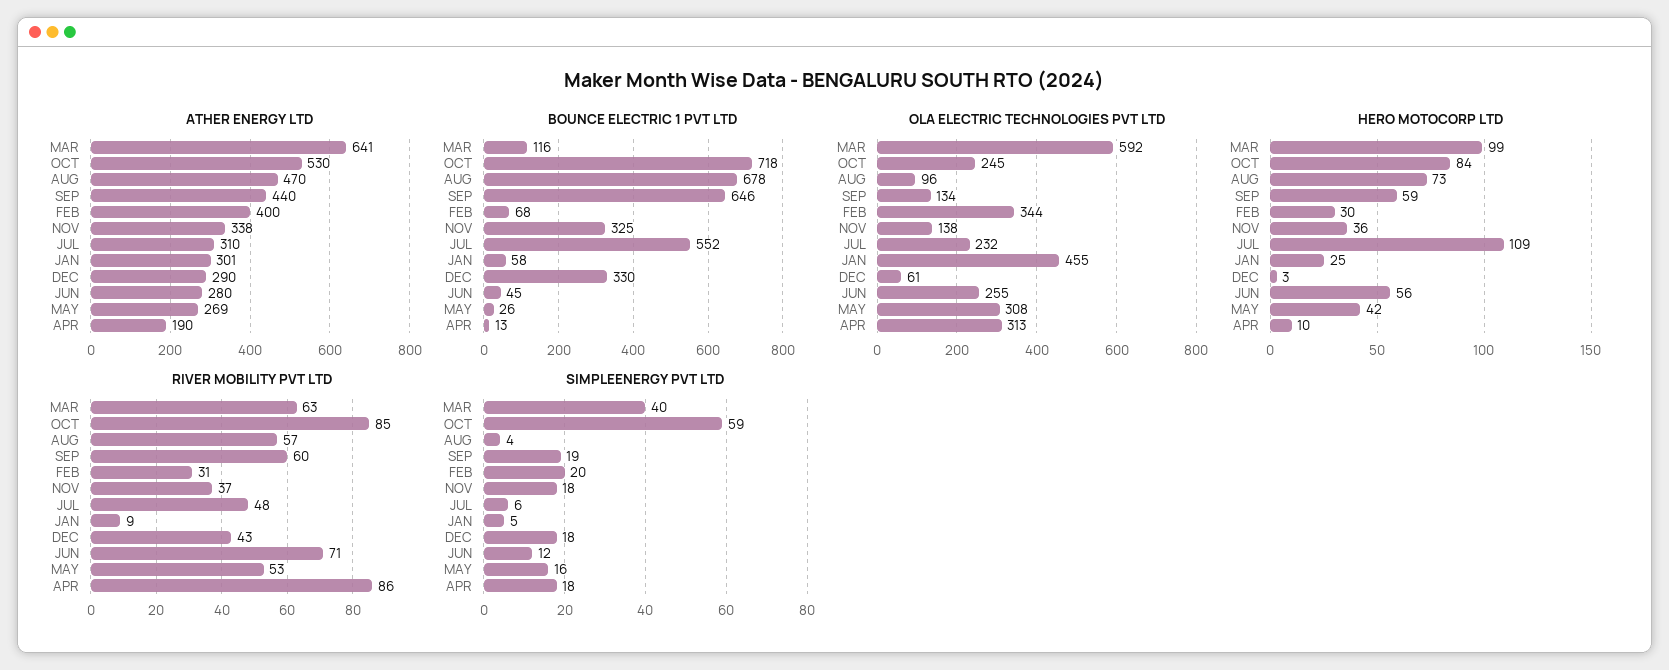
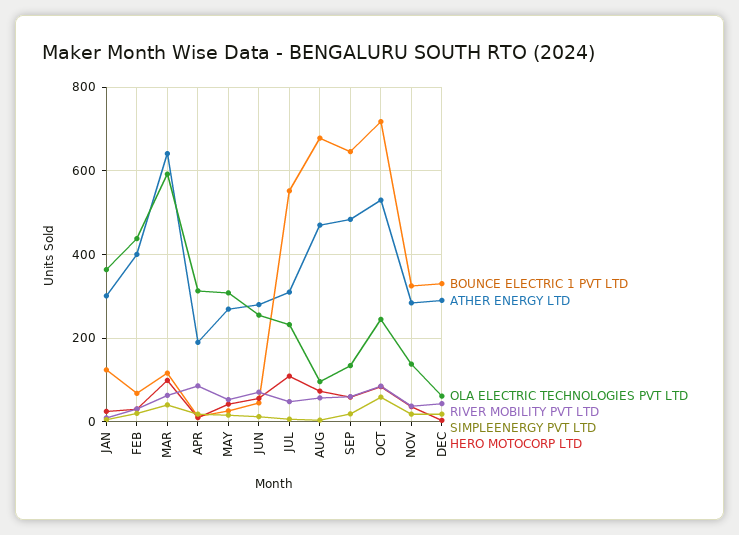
ATHER ENERGY LTD, SEP: 440 -> 480
ATHER ENERGY LTD, NOV: 338 -> 280
BOUNCE ELECTRIC 1 PVT LTD, JAN: 58 -> 120
OLA ELECTRIC TECHNOLOGIES PVT LTD, FEB: 344 -> 440
OLA ELECTRIC TECHNOLOGIES PVT LTD, JAN: 455 -> 360

